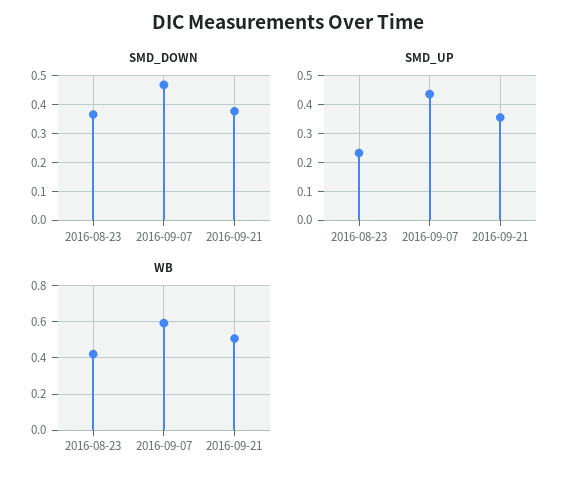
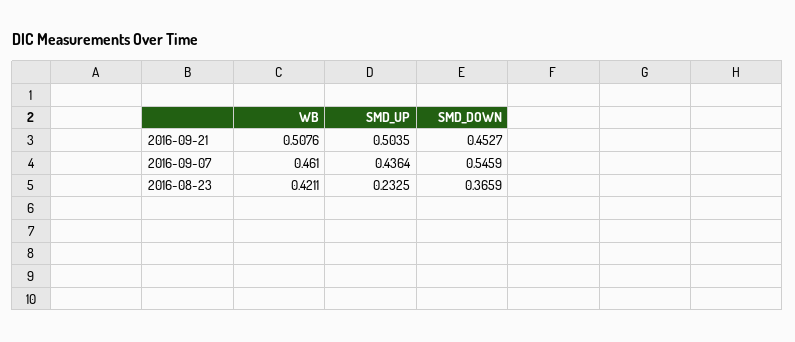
SMD_DOWN, 2016-09-07: 0.475 -> 0.5459
SMD_DOWN, 2016-09-21: 0.375 -> 0.4527
SMD_UP, 2016-09-21: 0.35 -> 0.5035
WB, 2016-09-07: 0.6 -> 0.461

